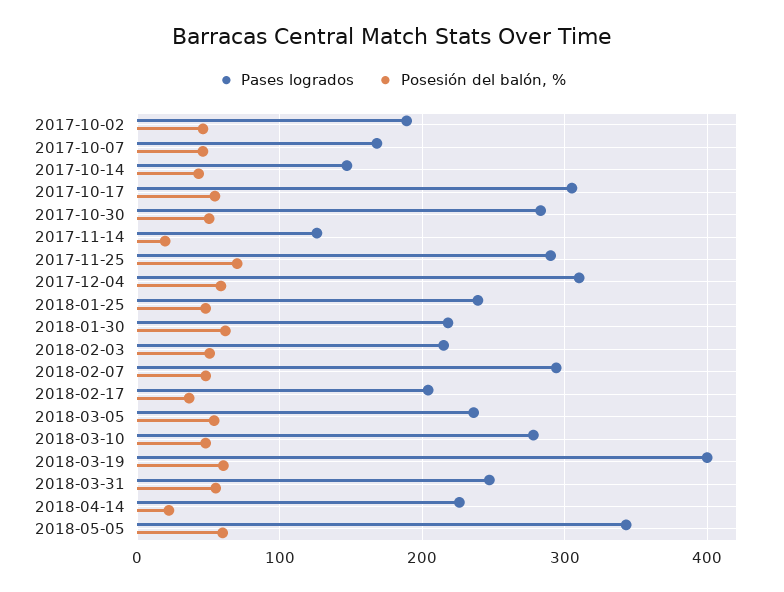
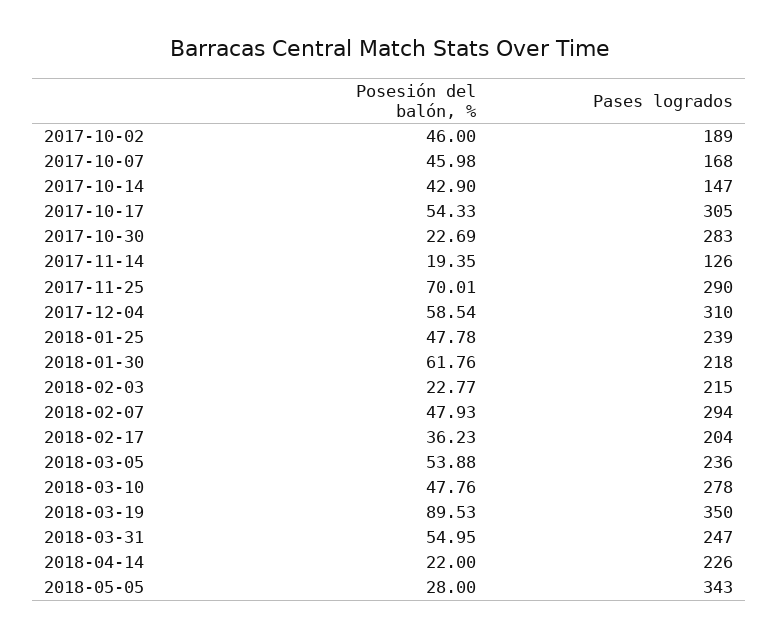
Posesión del balón, %, 2017-10-30: 50 -> 22.69
Posesión del balón, %, 2018-02-03: 50 -> 22.77
Pases logrados, 2018-03-19: 400 -> 350
Posesión del balón, %, 2018-03-19: 60 -> 89.53
Posesión del balón, %, 2018-05-05: 60 -> 28

